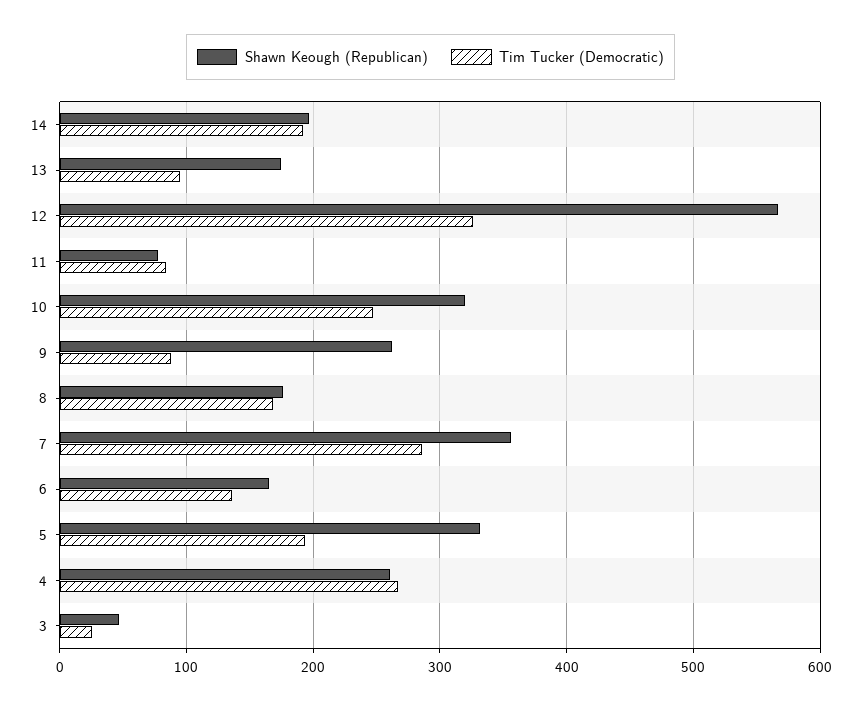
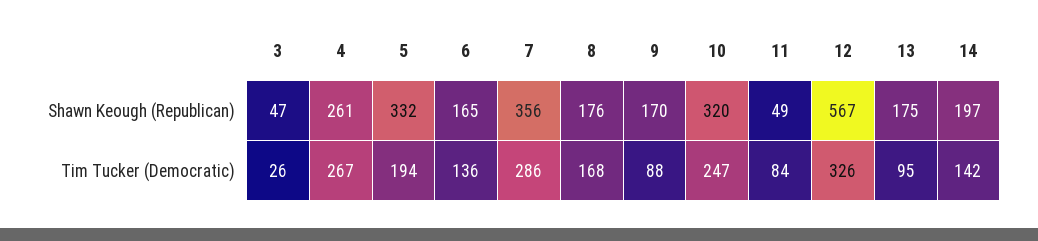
Tim Tucker (Democratic), 14: 190 -> 142
Shawn Keough (Republican), 11: 80 -> 49
Shawn Keough (Republican), 9: 260 -> 170

